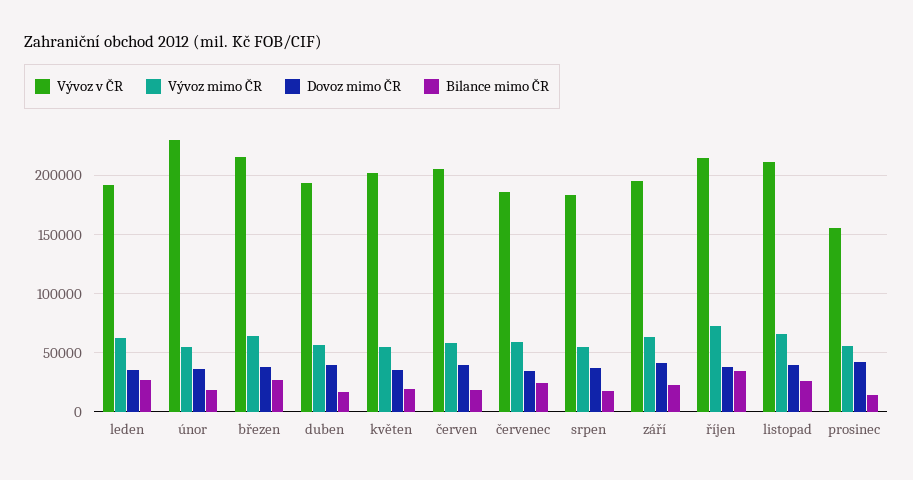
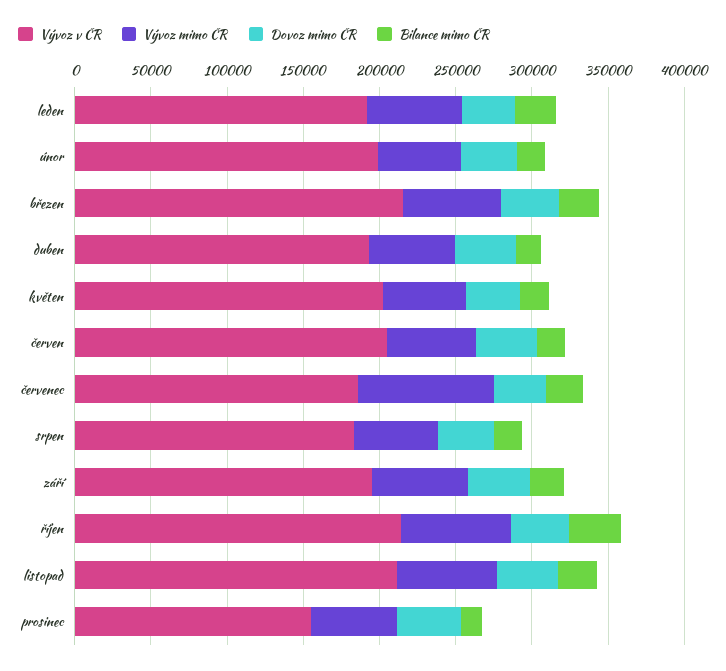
Vývoz v ČR, únor: 230000 -> 200000
Vývoz mimo ČR, červenec: 60000 -> 90000

